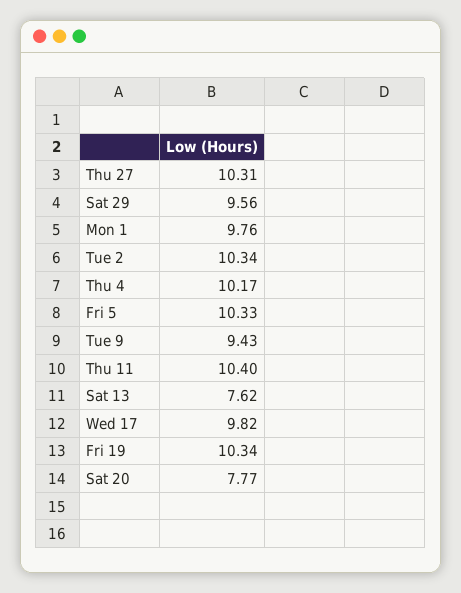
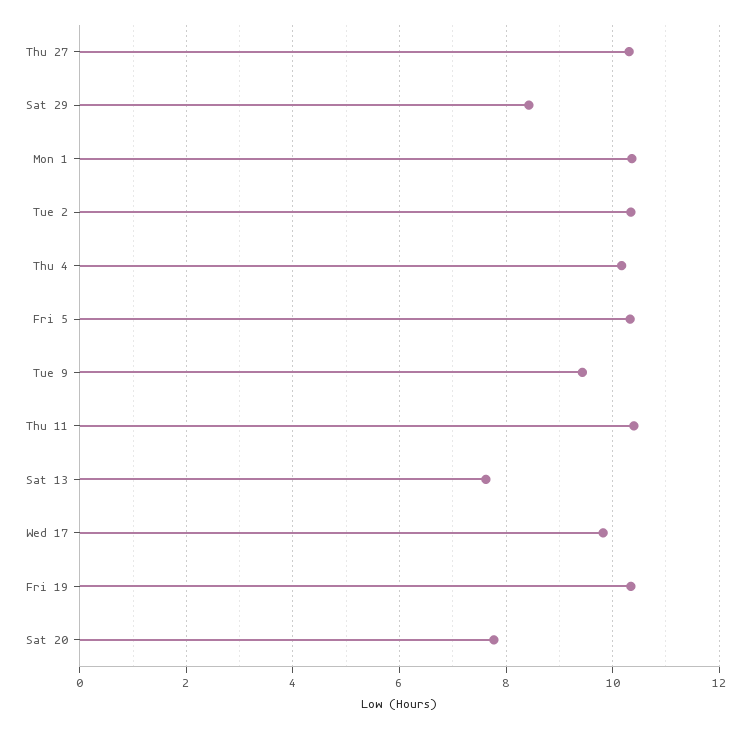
Sat 29: 9.56 -> 8.4
Mon 1: 9.76 -> 10.4

